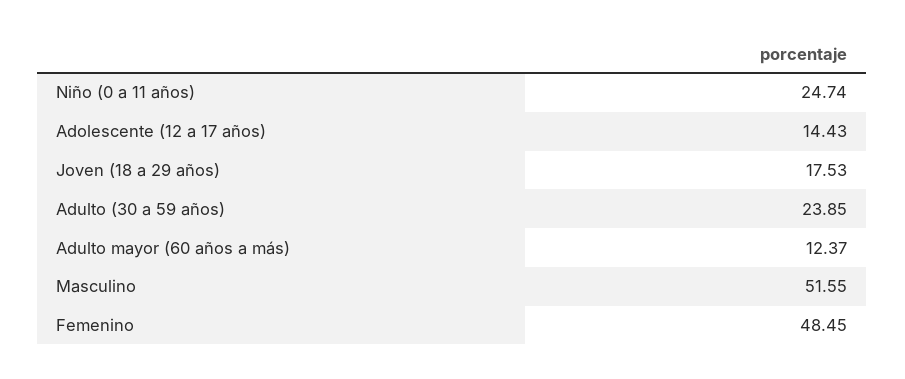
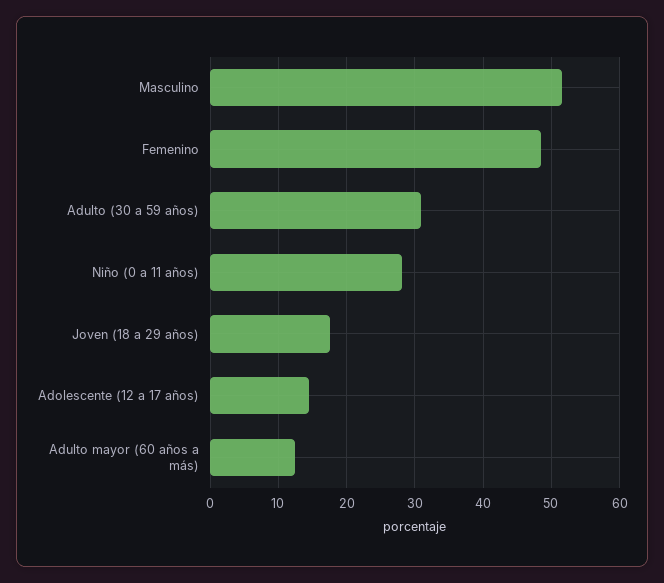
Niño (0 a 11 años): 24.74 -> 28
Adulto (30 a 59 años): 23.85 -> 31

